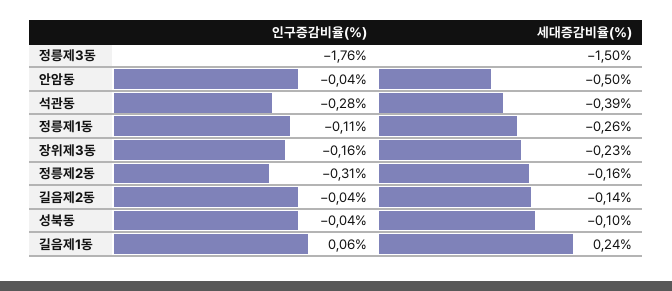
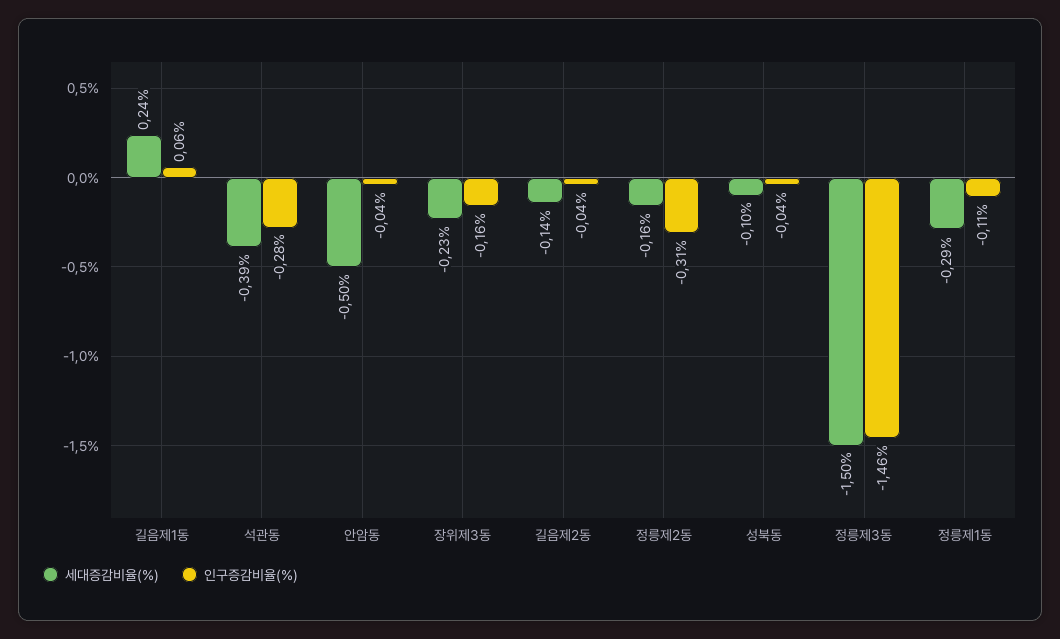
인구증감비율(%), 정릉제3동: -1.76 -> -1.46
세대증감비율(%), 정릉제1동: -0.26 -> -0.29

